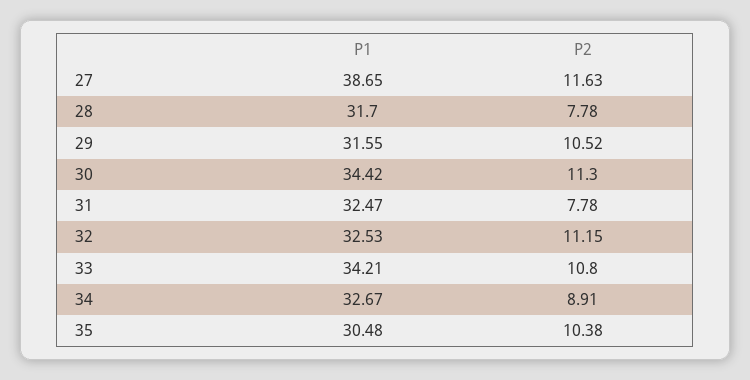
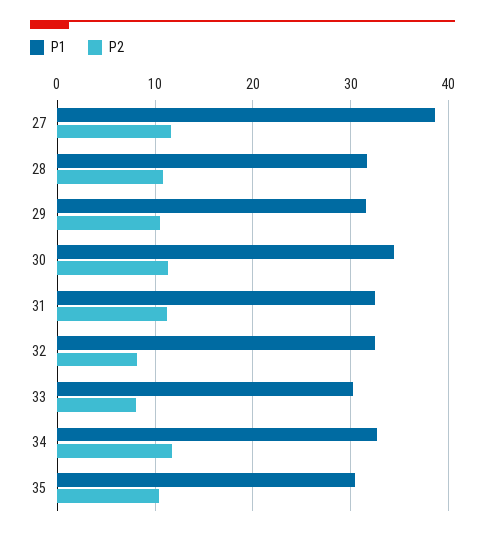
P2, 28: 7.78 -> 11
P2, 31: 7.78 -> 11
P2, 32: 11.15 -> 8
P1, 33: 34.21 -> 30
P2, 33: 10.8 -> 8
P2, 34: 8.91 -> 12

